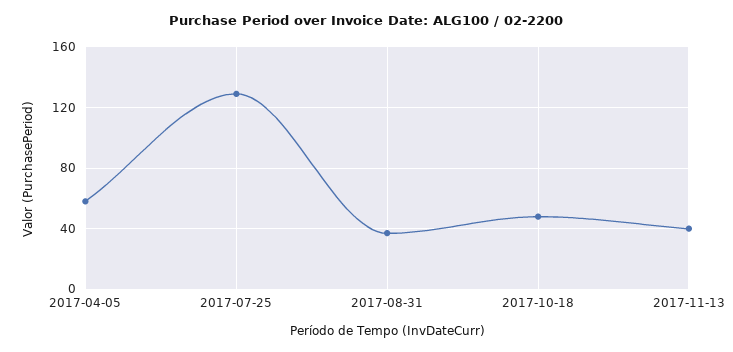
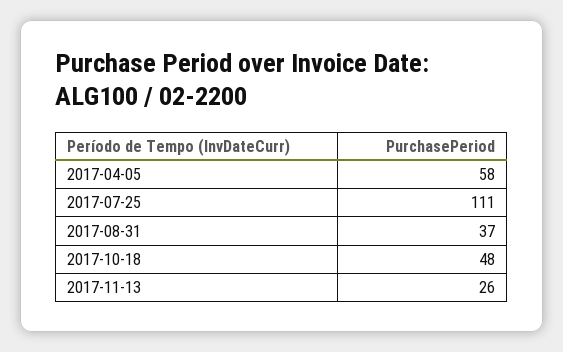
2017-07-25: 130 -> 111
2017-11-13: 40 -> 26

